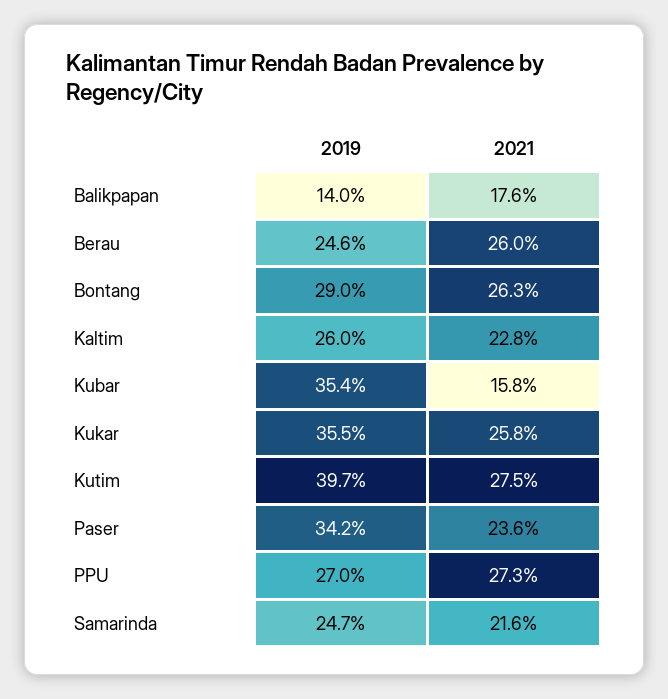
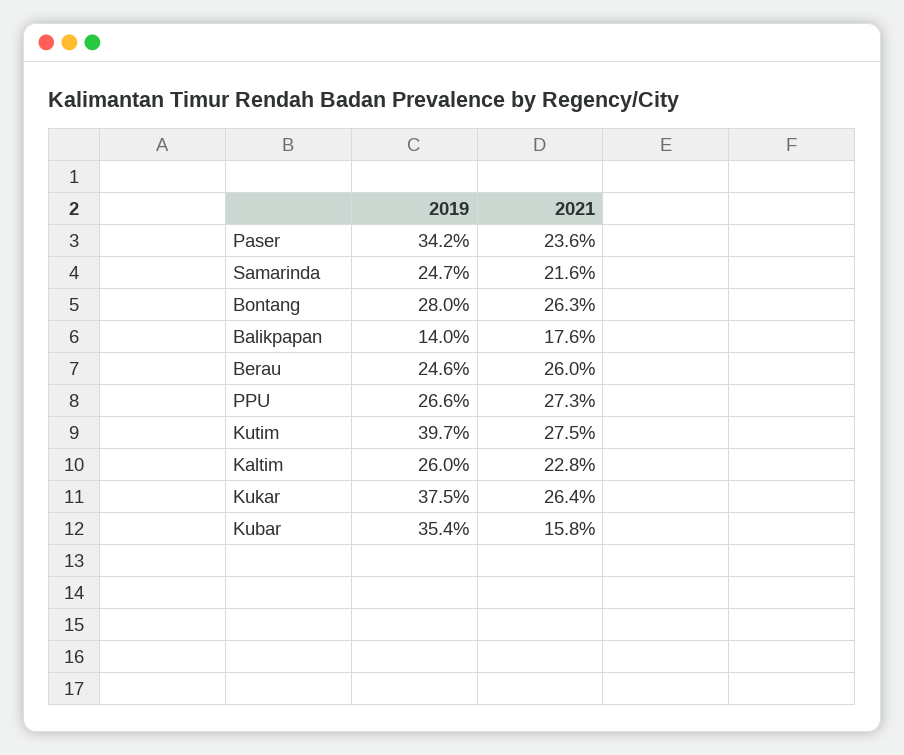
2019, Bontang: 29 -> 28
2019, Kukar: 35.5 -> 37.5
2021, Kukar: 25.8 -> 26.4
2019, PPU: 27 -> 26.6

